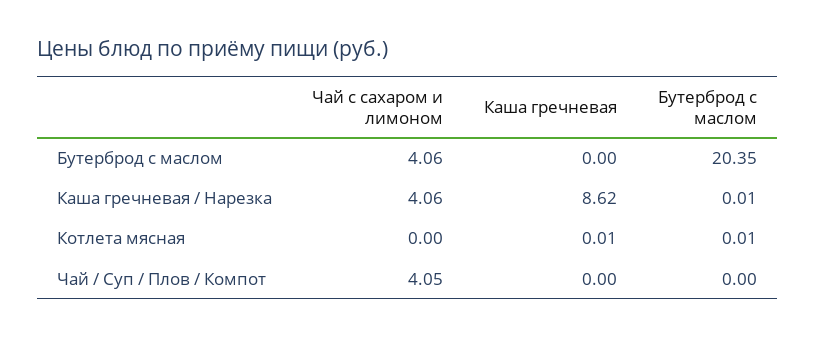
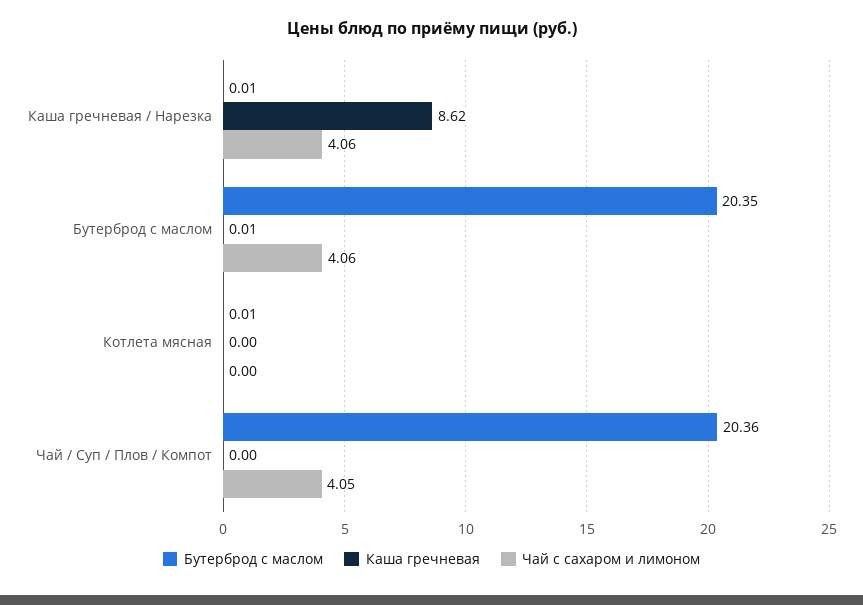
Каша гречневая, Бутерброд с маслом: 0 -> 0.01
Каша гречневая, Котлета мясная: 0.01 -> 0
Бутерброд с маслом, Чай / Суп / Плов / Компот: 0 -> 20.36

